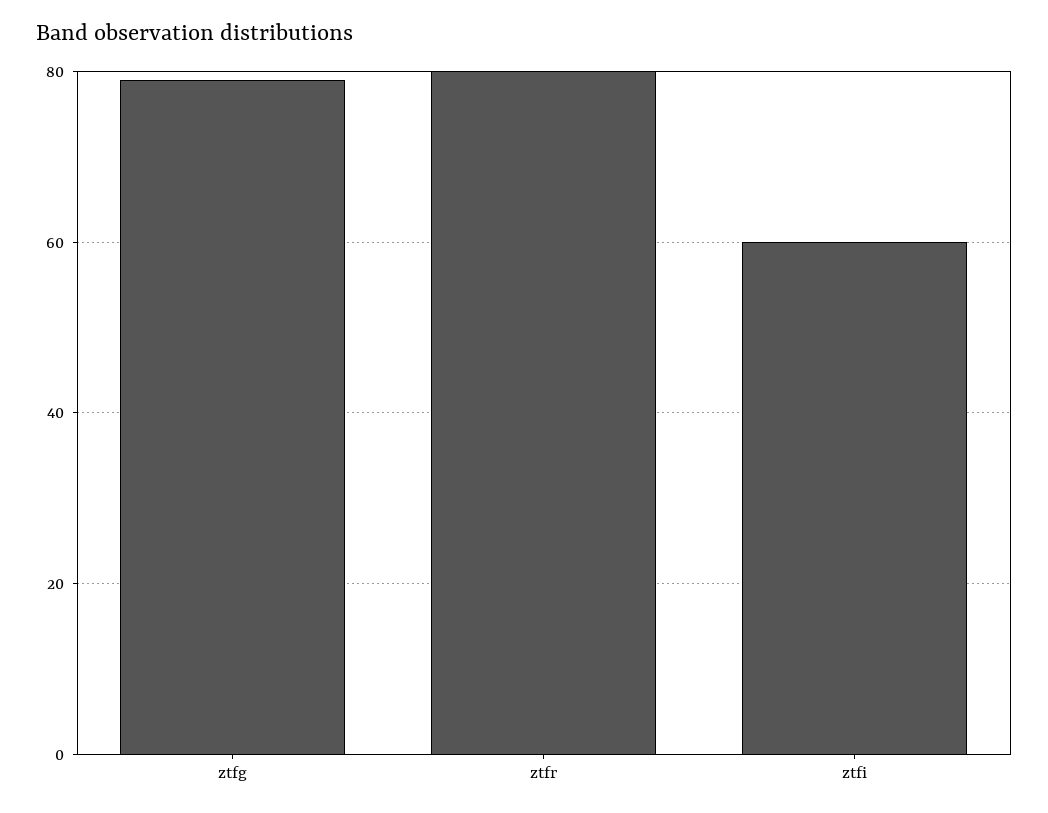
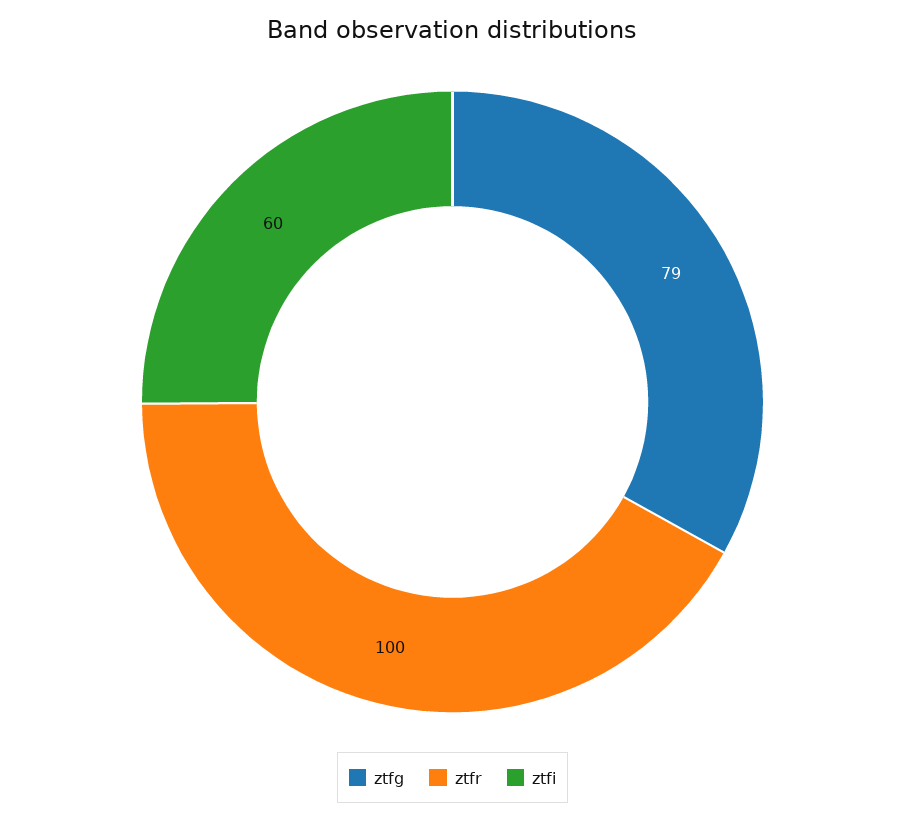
ztfr: 80 -> 100

